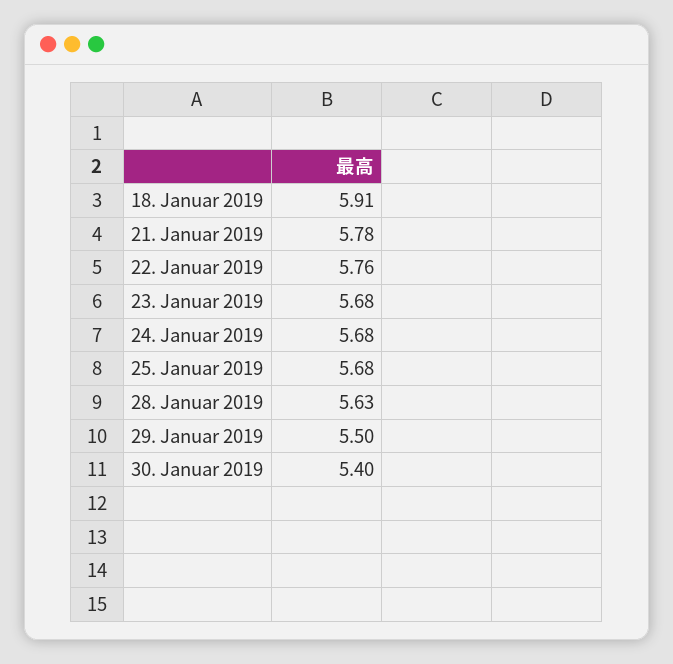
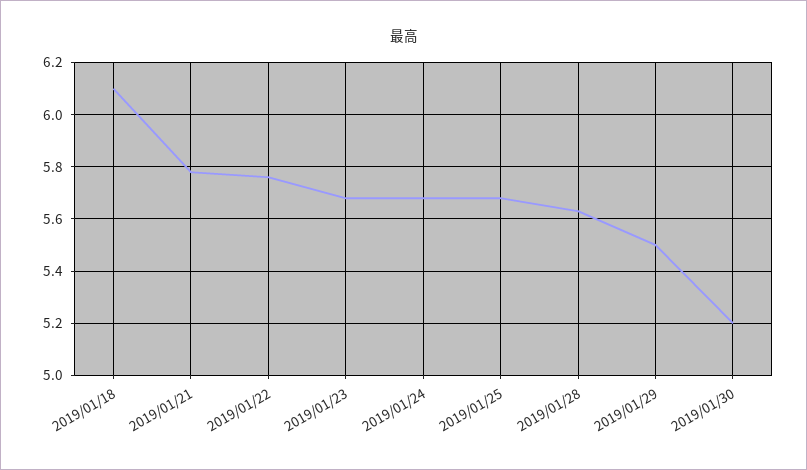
18. Januar 2019: 5.91 -> 6.1
30. Januar 2019: 5.4 -> 5.2

